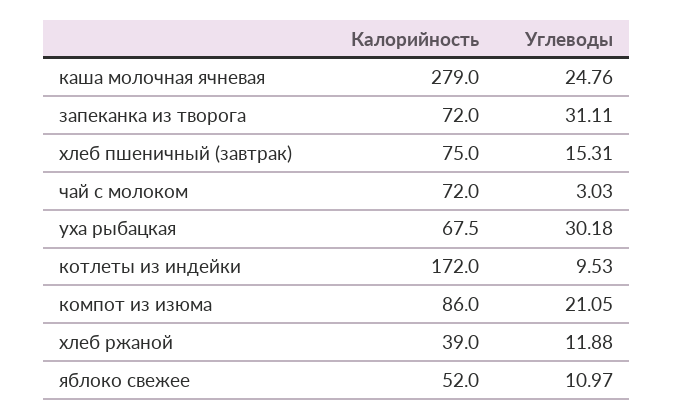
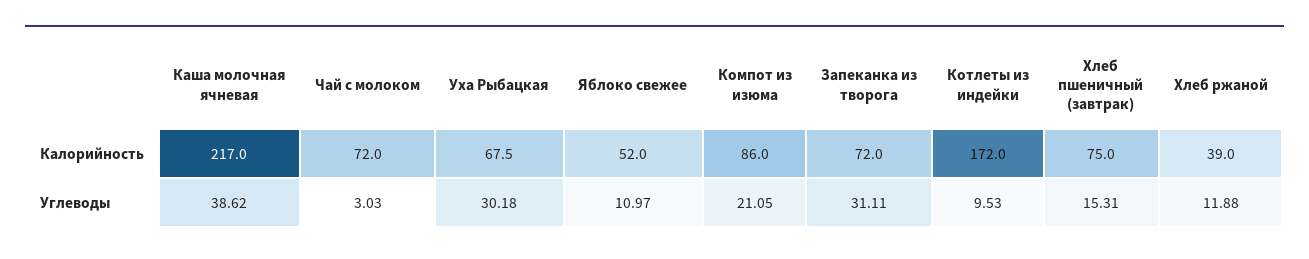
Калорийность, каша молочная ячневая: 279 -> 217
Углеводы, каша молочная ячневая: 24.76 -> 38.62

